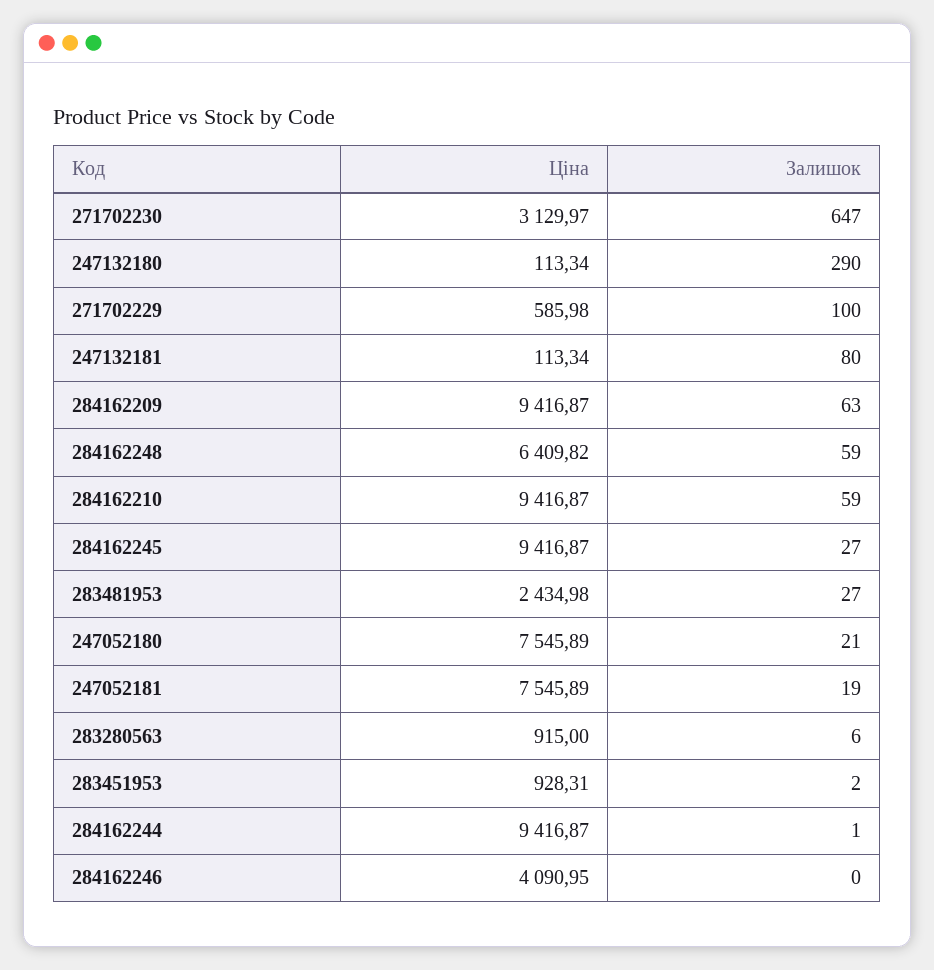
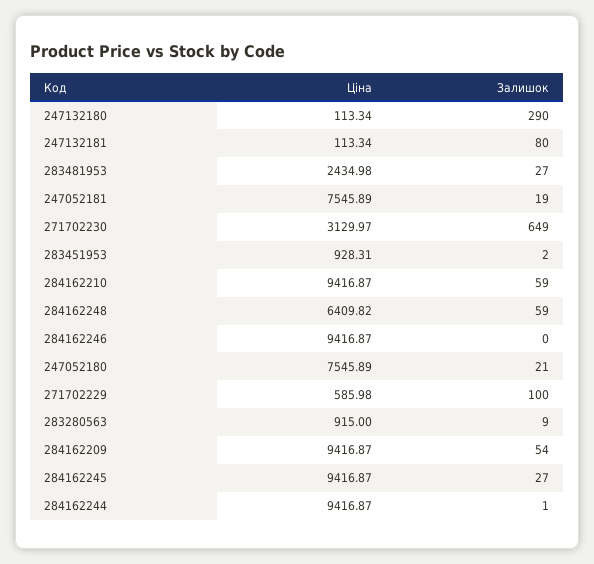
Залишок, 271702230: 647 -> 649
Залишок, 284162209: 63 -> 54
Залишок, 283280563: 6 -> 9
Ціна, 284162246: 4090.95 -> 9416.87

